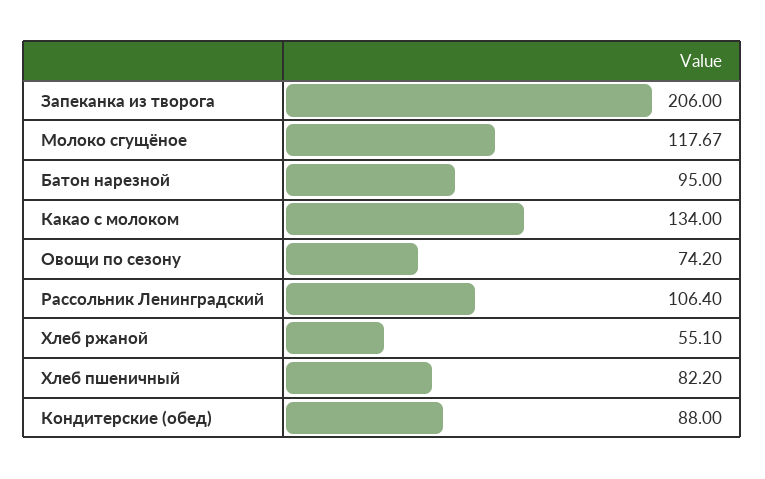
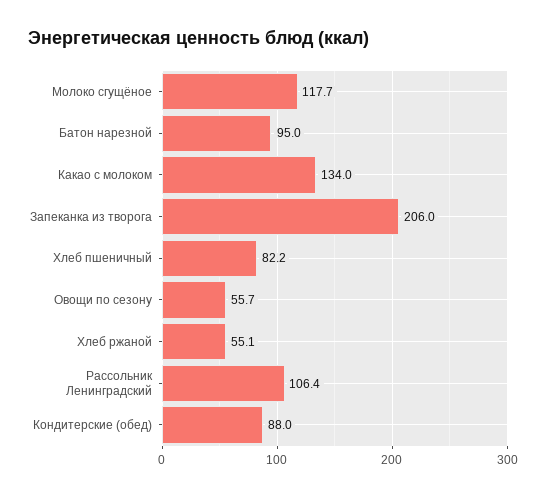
Овощи по сезону: 74.2 -> 55.7

